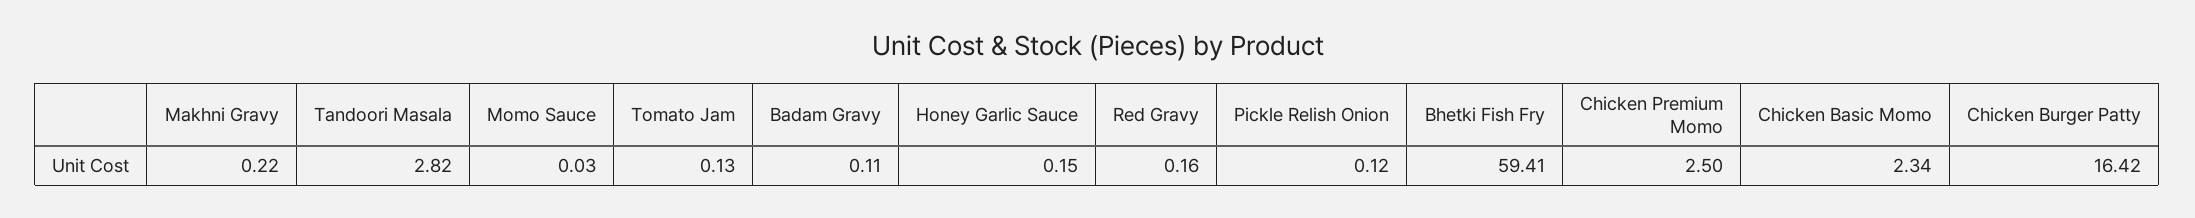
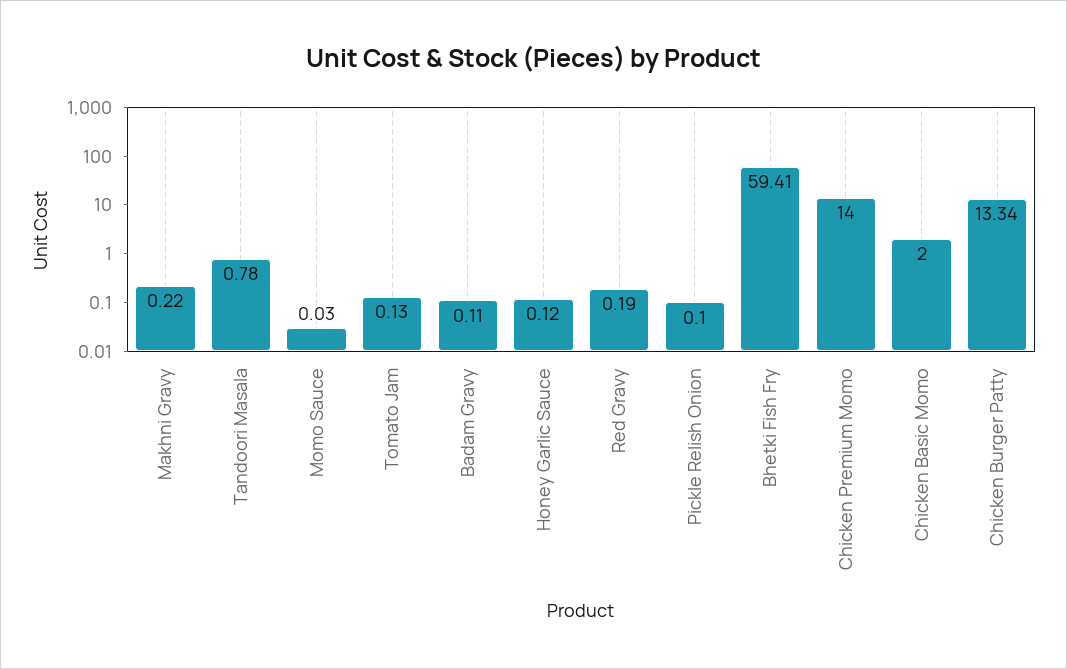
Tandoori Masala: 2.82 -> 0.78
Honey Garlic Sauce: 0.15 -> 0.12
Red Gravy: 0.16 -> 0.19
Pickle Relish Onion: 0.12 -> 0.1
Chicken Premium Momo: 2.5 -> 14
Chicken Basic Momo: 2.34 -> 2
Chicken Burger Patty: 16.42 -> 13.34

